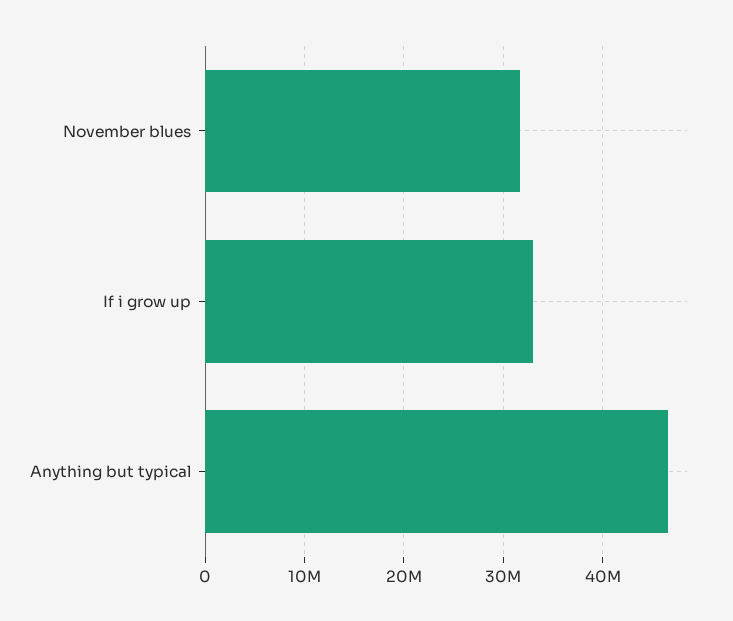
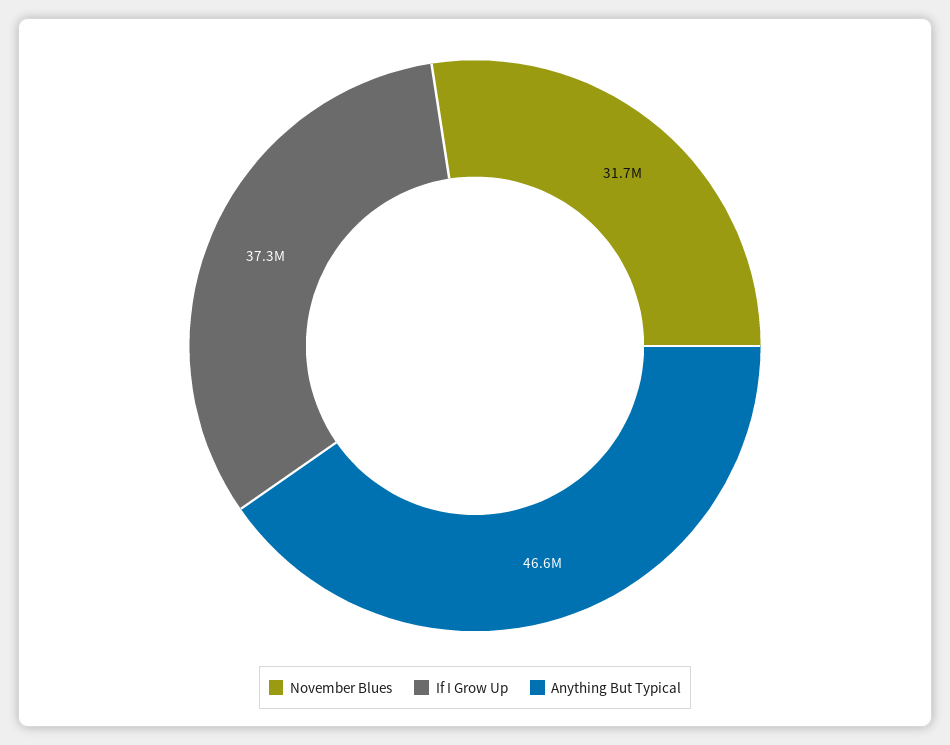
If i grow up: 33000000 -> 37300000

